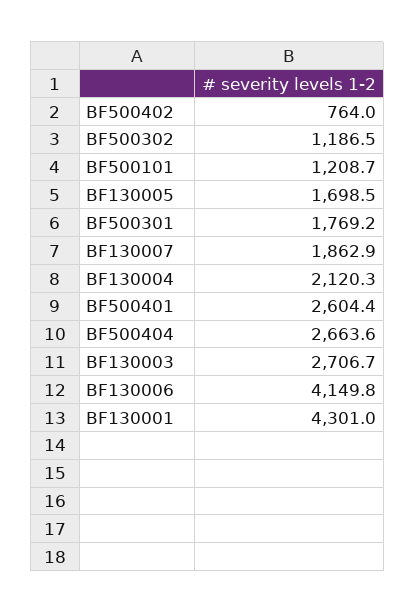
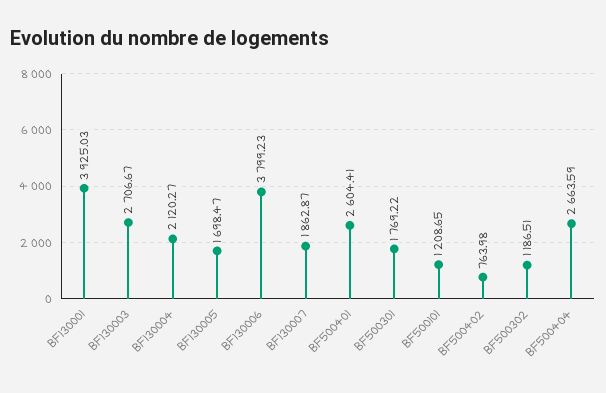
BF130006: 4149.8 -> 3799.23
BF130001: 4301 -> 3925.03

